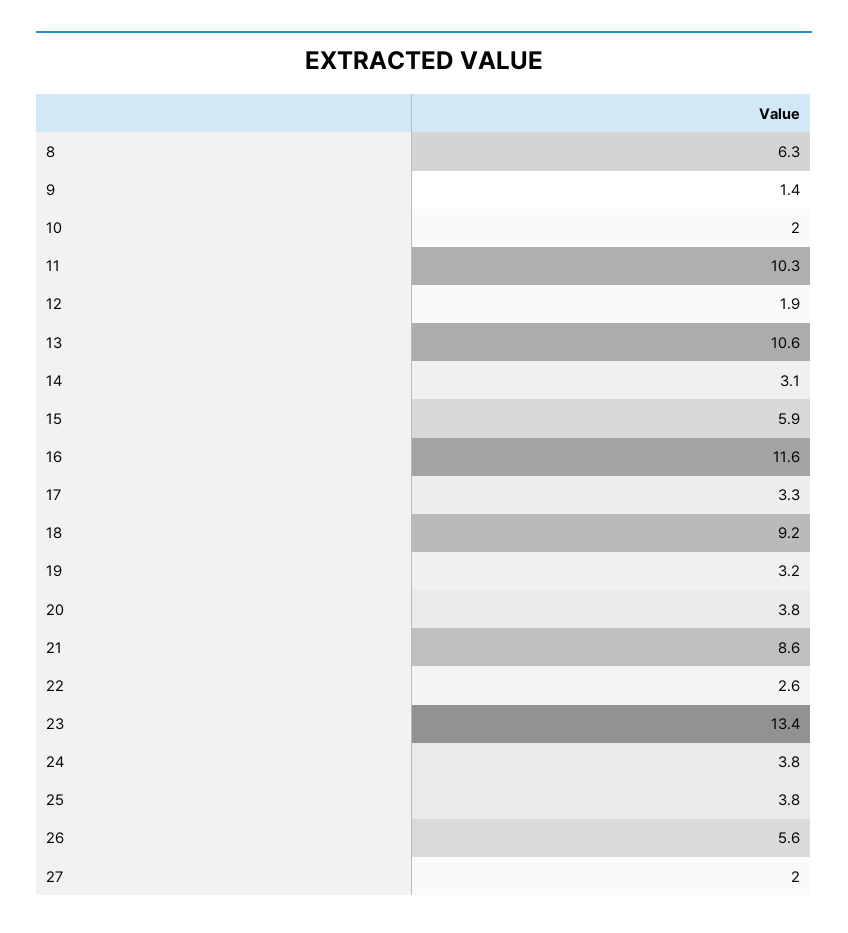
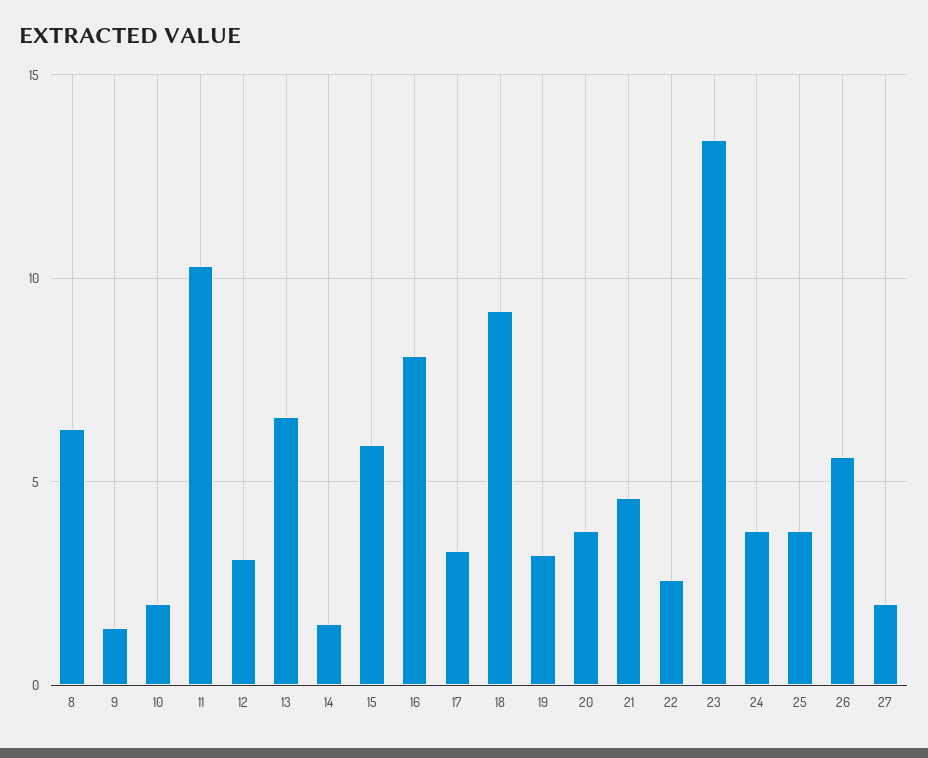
12: 1.9 -> 3
13: 10.6 -> 6.5
14: 3.1 -> 1.5
16: 11.6 -> 8
21: 8.6 -> 4.5

